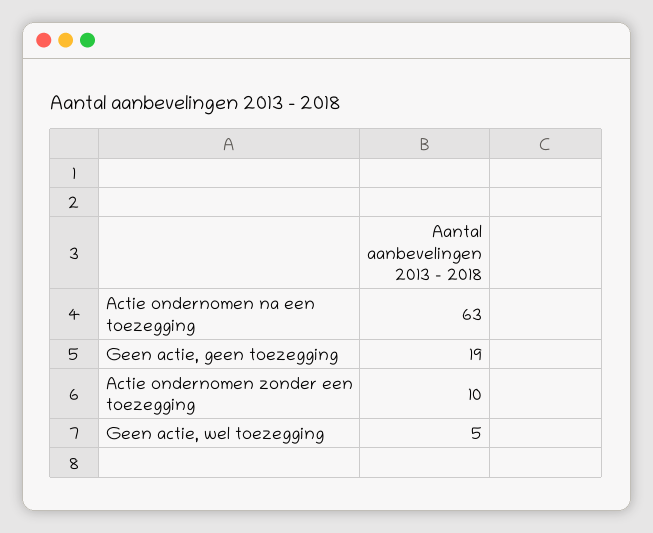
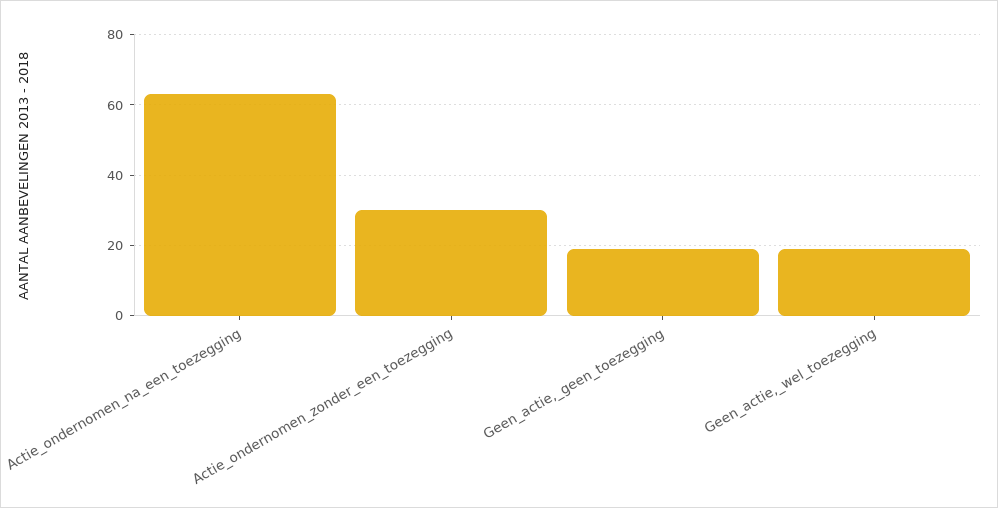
Actie ondernomen zonder een toezegging: 10 -> 30
Geen actie, wel toezegging: 5 -> 20

